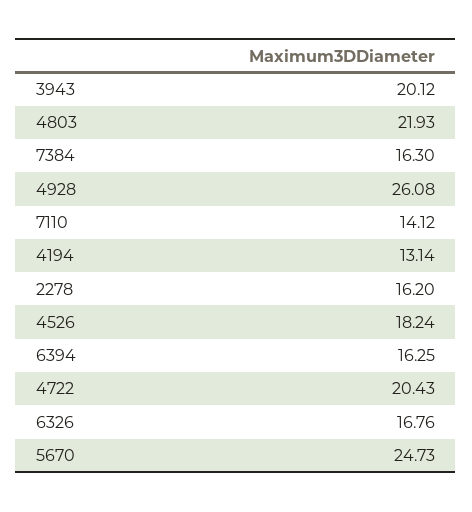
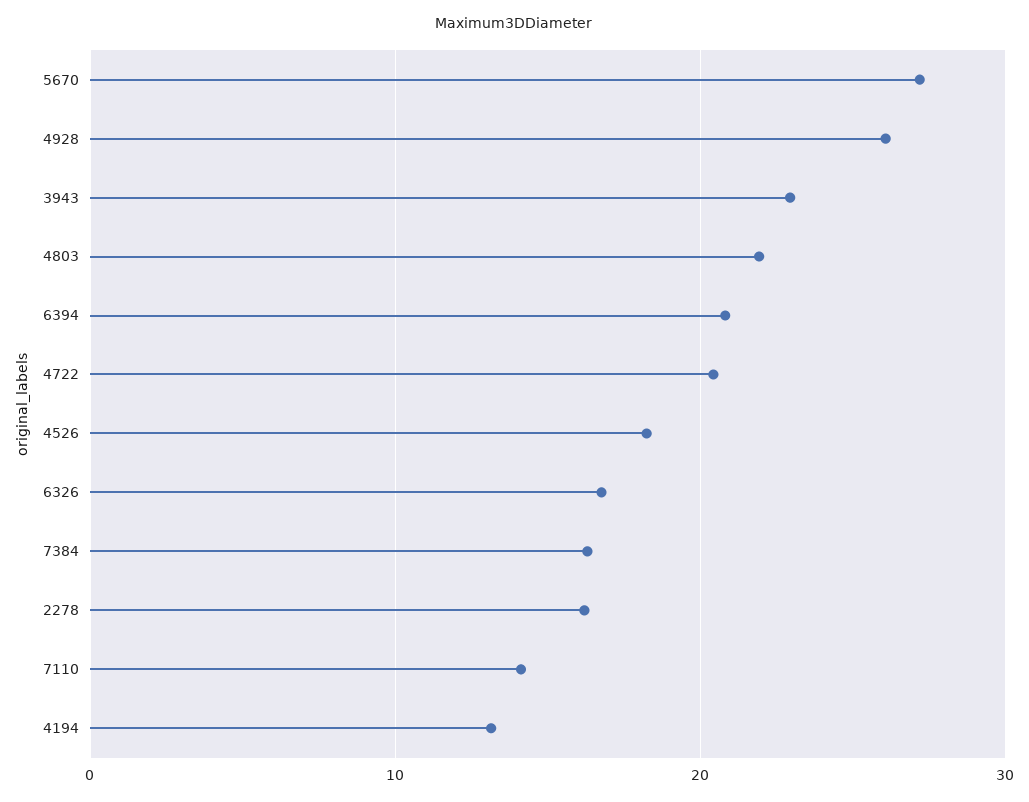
3943: 20.12 -> 23
6394: 16.25 -> 21
5670: 24.73 -> 27

